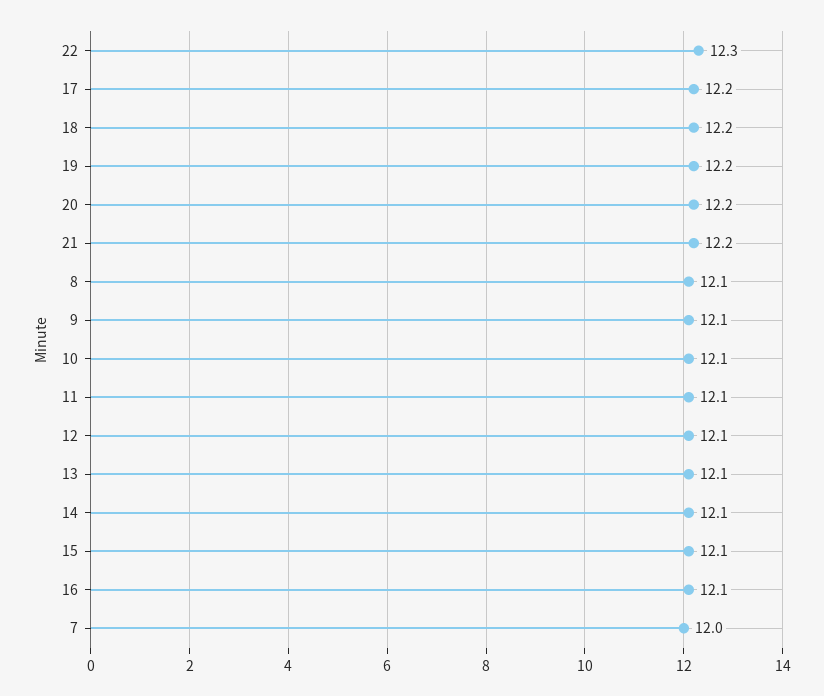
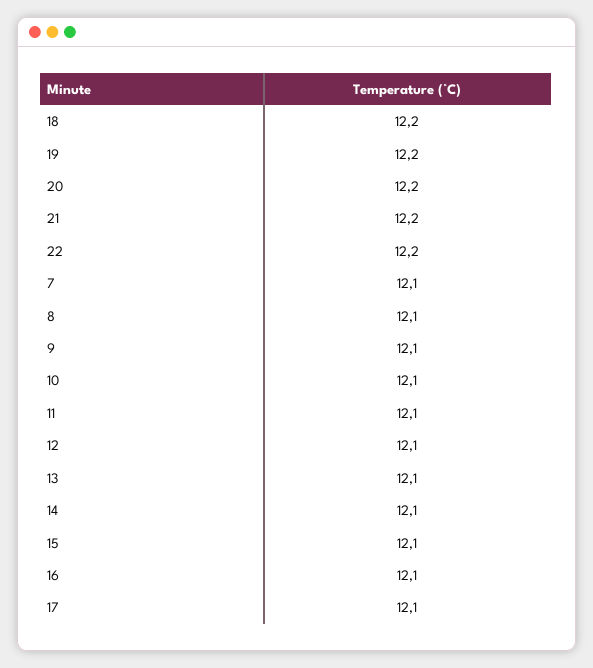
22: 12.3 -> 12.2
17: 12.2 -> 12.1
7: 12 -> 12.1

